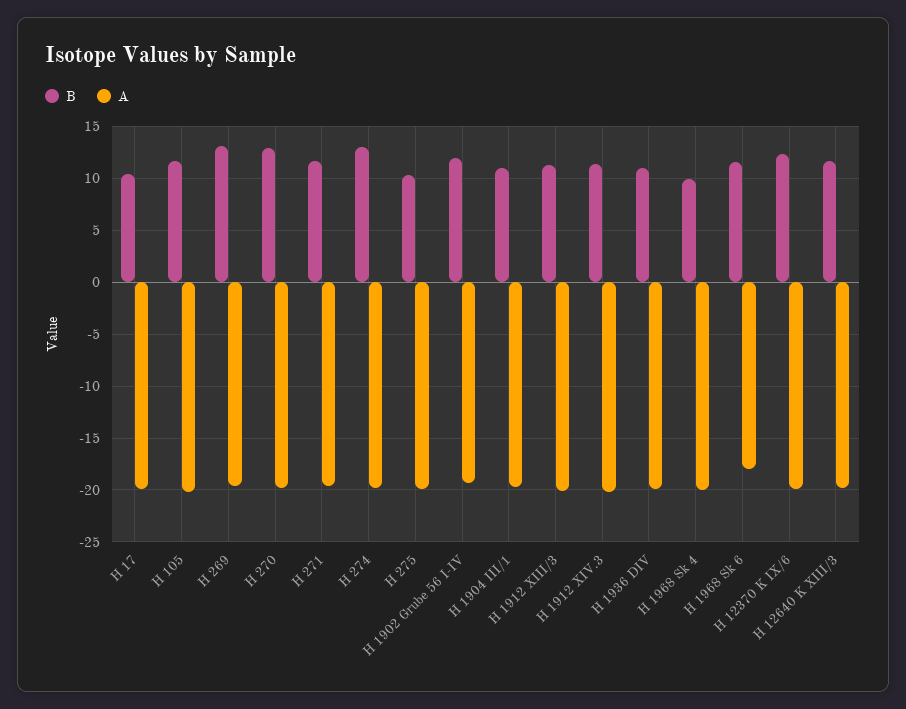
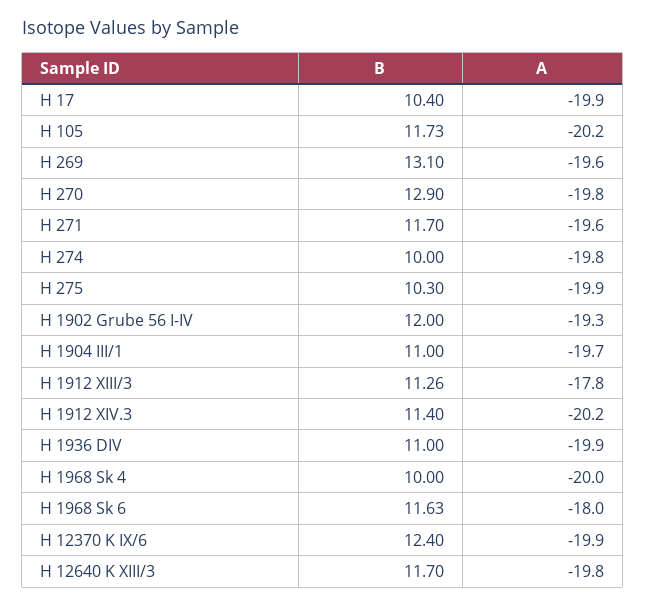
B, H 274: 13 -> 10
A, H 1912 XIII/3: -20 -> -17.8

